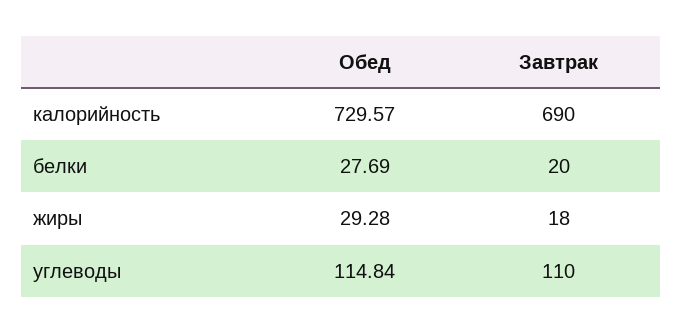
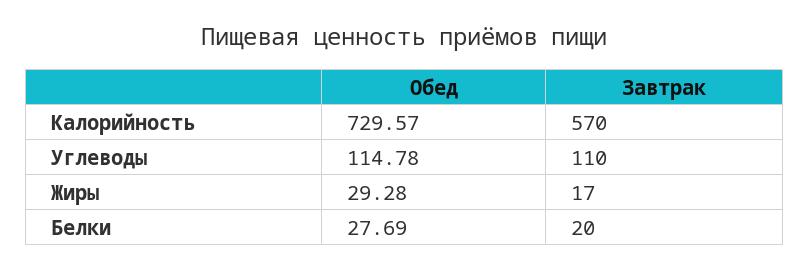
Завтрак, калорийность: 690 -> 570
Завтрак, жиры: 18 -> 17
Обед, углеводы: 114.84 -> 114.78

